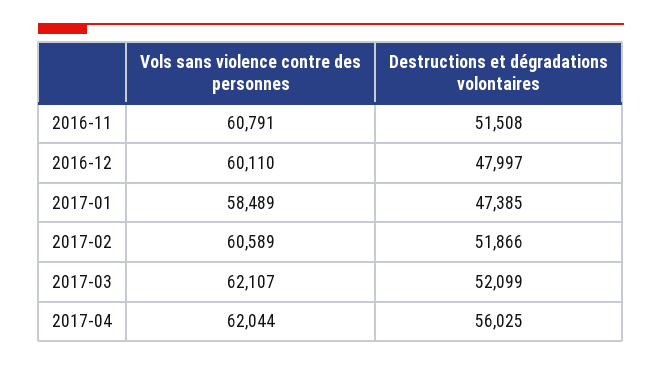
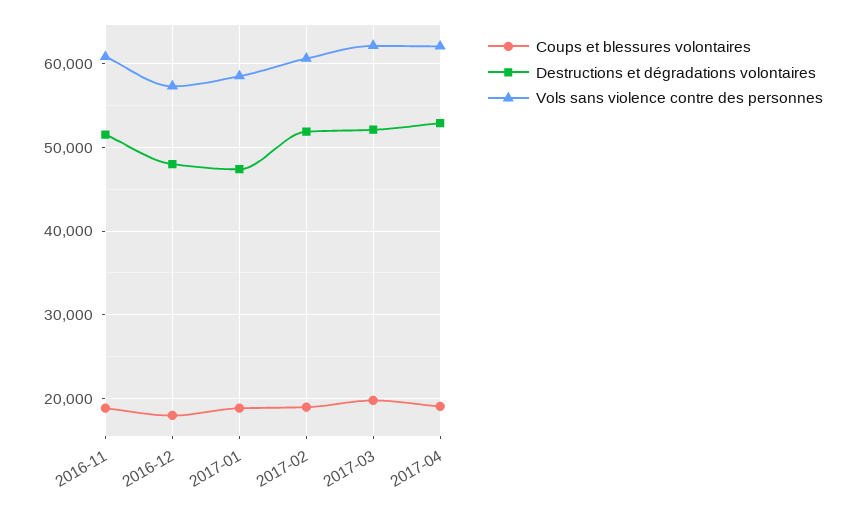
Vols sans violence contre des personnes, 2016-12: 60110 -> 57000
Destructions et dégradations volontaires, 2017-04: 56025 -> 53000
Coups et blessures volontaires, 2016-11: none -> 19000
Coups et blessures volontaires, 2016-12: none -> 18000
Coups et blessures volontaires, 2017-01: none -> 19000
Coups et blessures volontaires, 2017-02: none -> 19000
Coups et blessures volontaires, 2017-03: none -> 20000
Coups et blessures volontaires, 2017-04: none -> 19000

